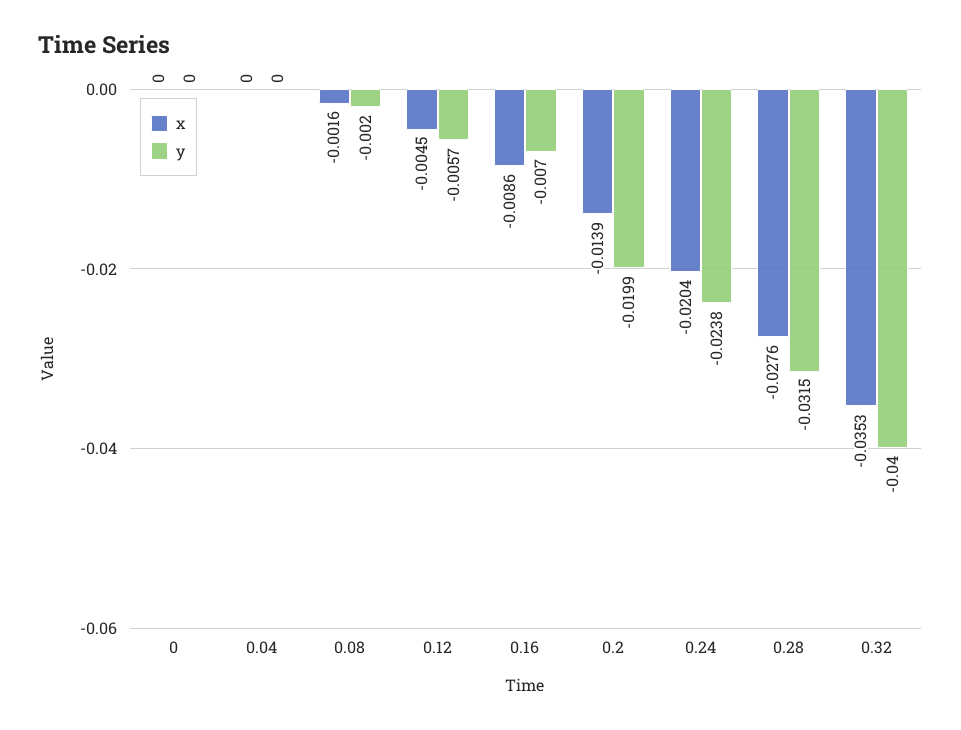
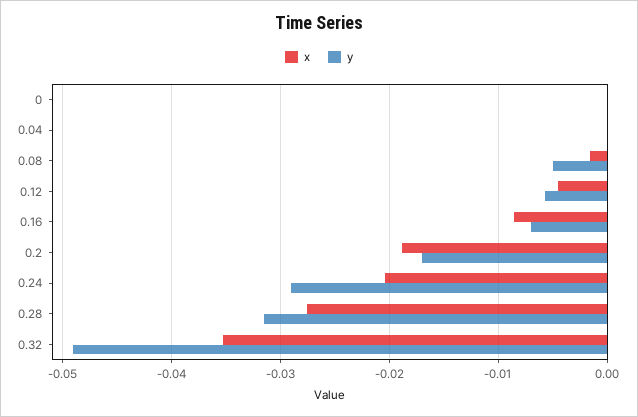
y, 0.08: -0.002 -> -0.005
x, 0.2: -0.0139 -> -0.019
y, 0.2: -0.0199 -> -0.017
y, 0.24: -0.0238 -> -0.029
y, 0.32: -0.04 -> -0.049

